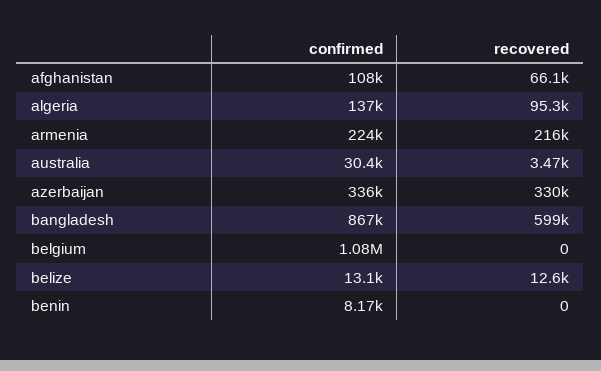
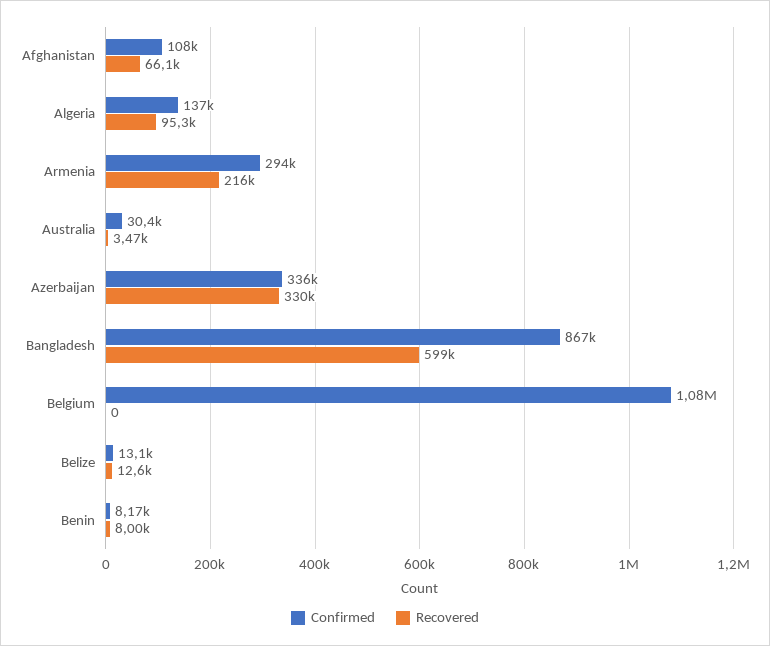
confirmed, armenia: 224000 -> 294000
recovered, benin: 0 -> 8000

